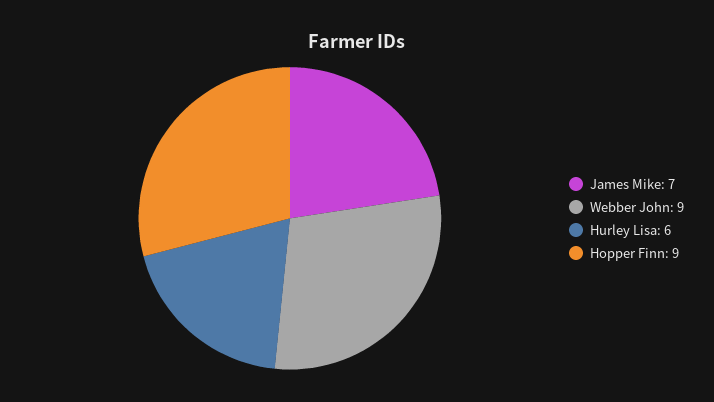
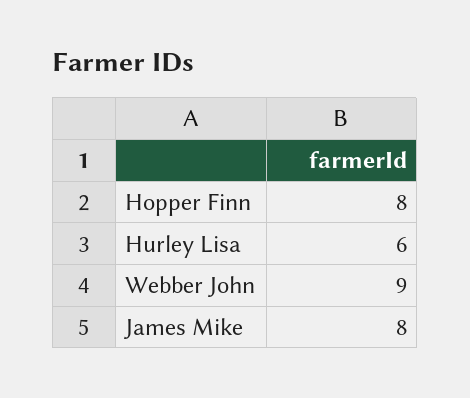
James Mike: 7 -> 8
Hopper Finn: 9 -> 8

